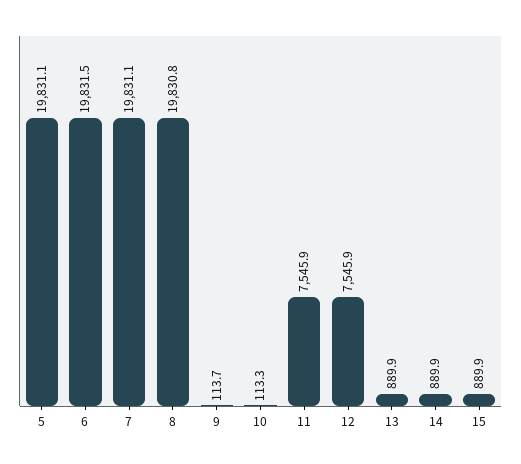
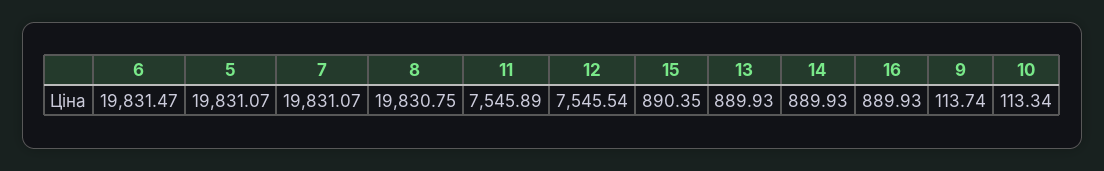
12: 7545.9 -> 7545.54
15: 889.9 -> 890.35
16: none -> 889.93

